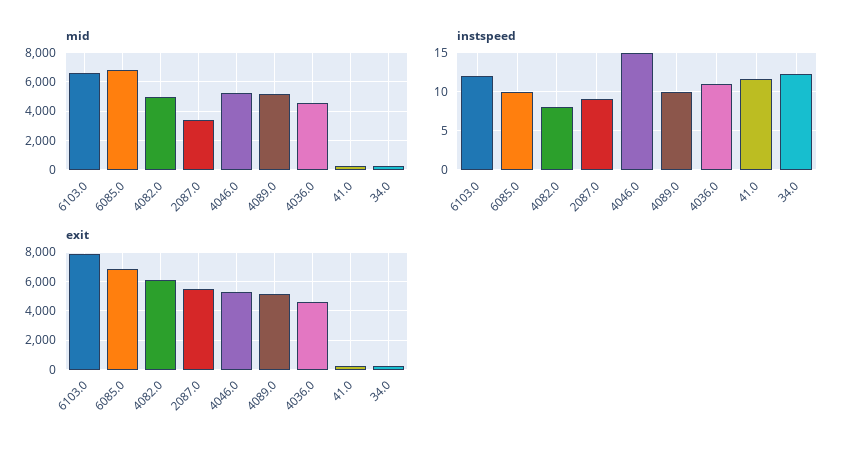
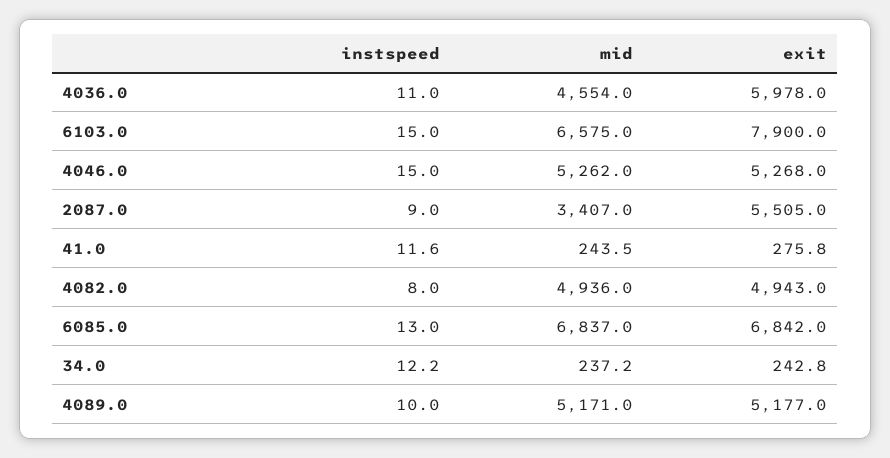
instspeed, 6103.0: 12 -> 15
instspeed, 6085.0: 10 -> 13
exit, 4082.0: 6000 -> 4943
exit, 4036.0: 4500 -> 5978

